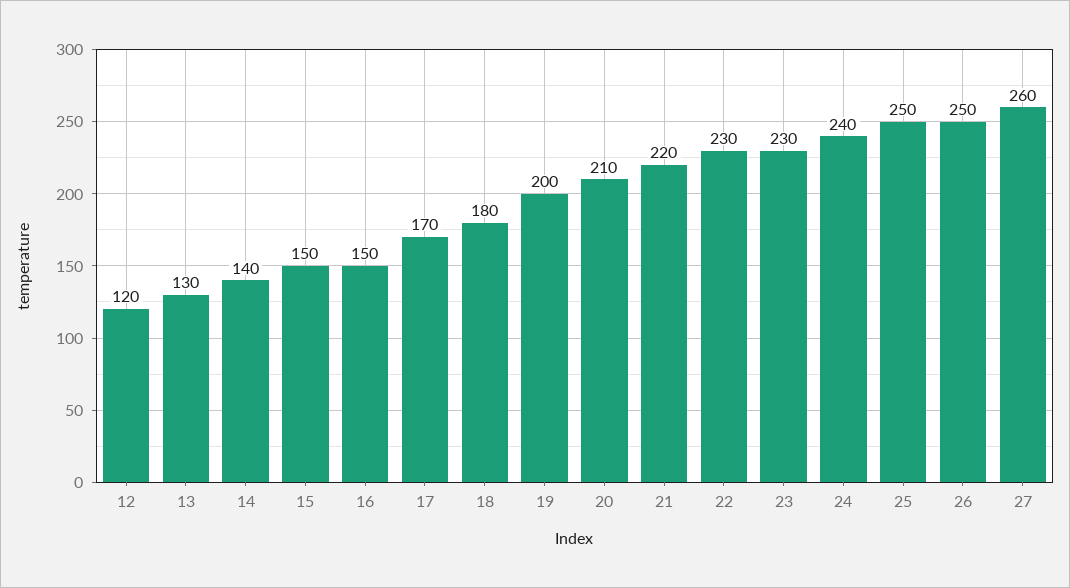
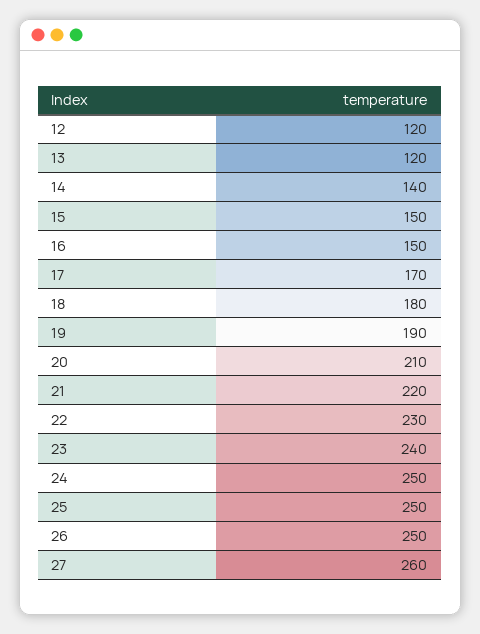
13: 130 -> 120
19: 200 -> 190
23: 230 -> 240
24: 240 -> 250

